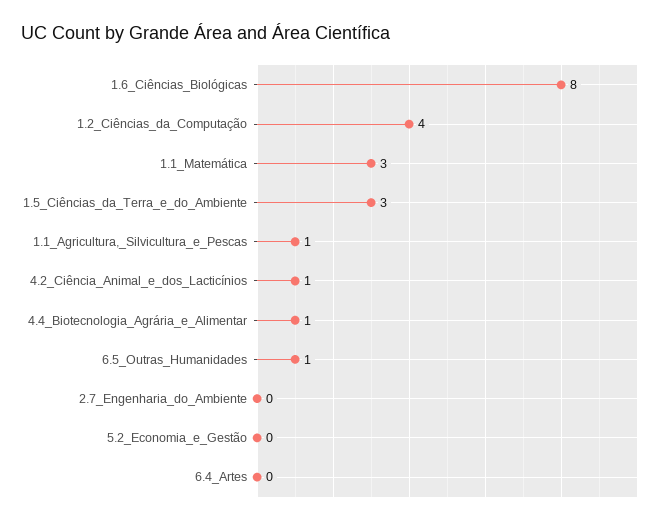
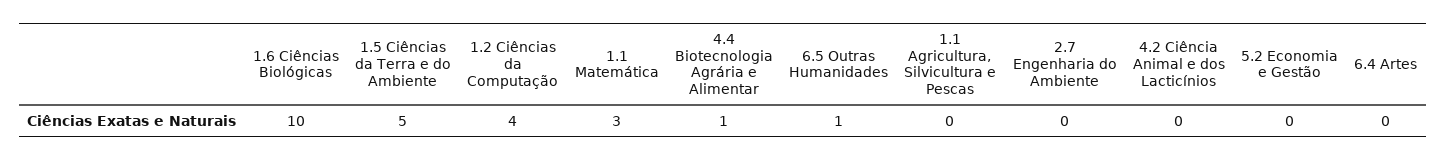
1.6_Ciências_Biológicas: 8 -> 10
1.5_Ciências_da_Terra_e_do_Ambiente: 3 -> 5
1.1_Agricultura,_Silvicultura_e_Pescas: 1 -> 0
4.2_Ciência_Animal_e_dos_Lacticínios: 1 -> 0

